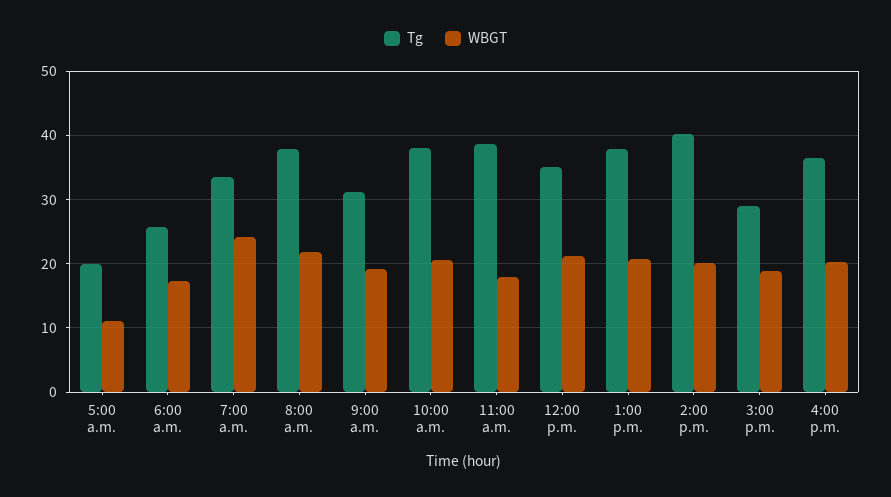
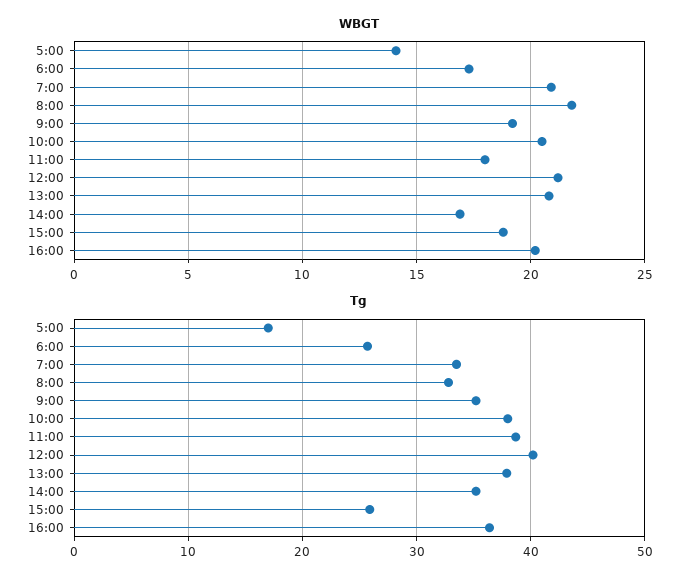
Tg, 5:00 a.m.: 20 -> 17
WBGT, 5:00 a.m.: 11 -> 14
WBGT, 7:00 a.m.: 24 -> 21
Tg, 8:00 a.m.: 38 -> 33
Tg, 9:00 a.m.: 31 -> 35
Tg, 12:00 p.m.: 35 -> 40
Tg, 2:00 p.m.: 40 -> 35
WBGT, 2:00 p.m.: 20 -> 17
Tg, 3:00 p.m.: 29 -> 26

